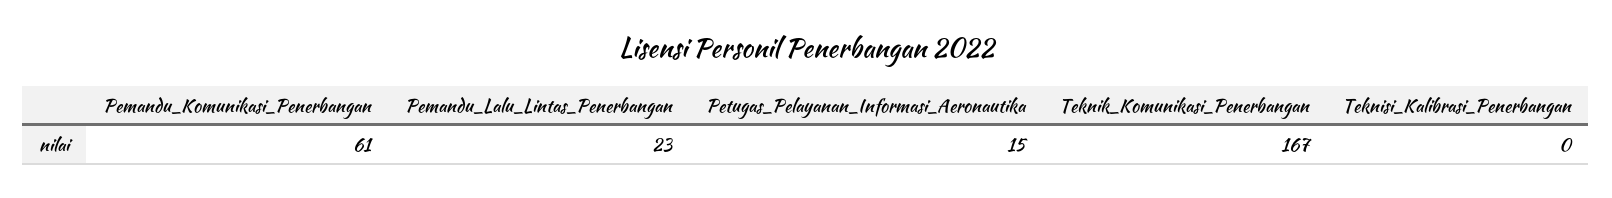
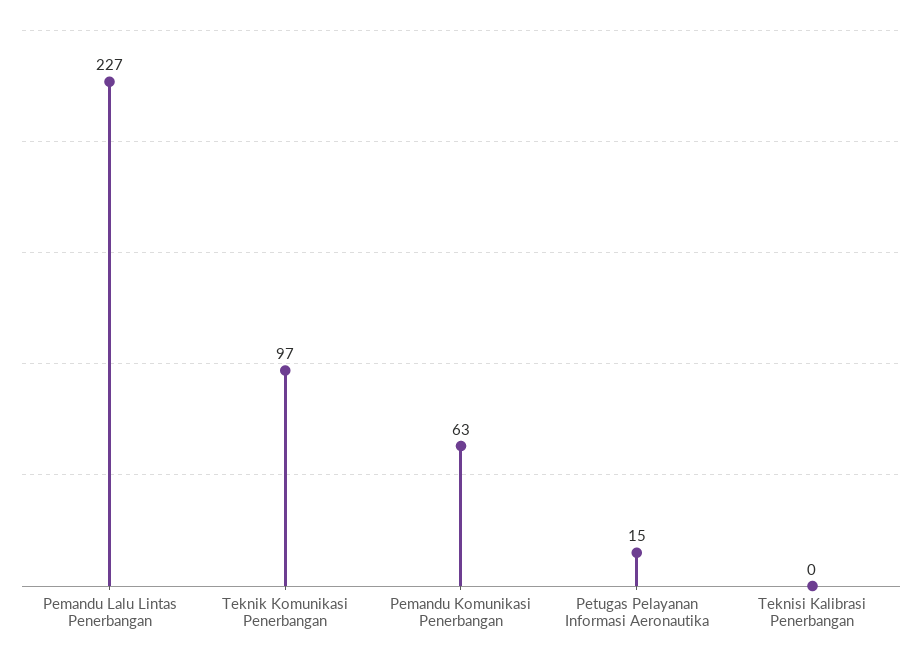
Pemandu_Komunikasi_Penerbangan: 61 -> 63
Pemandu_Lalu_Lintas_Penerbangan: 23 -> 227
Teknik_Komunikasi_Penerbangan: 167 -> 97

